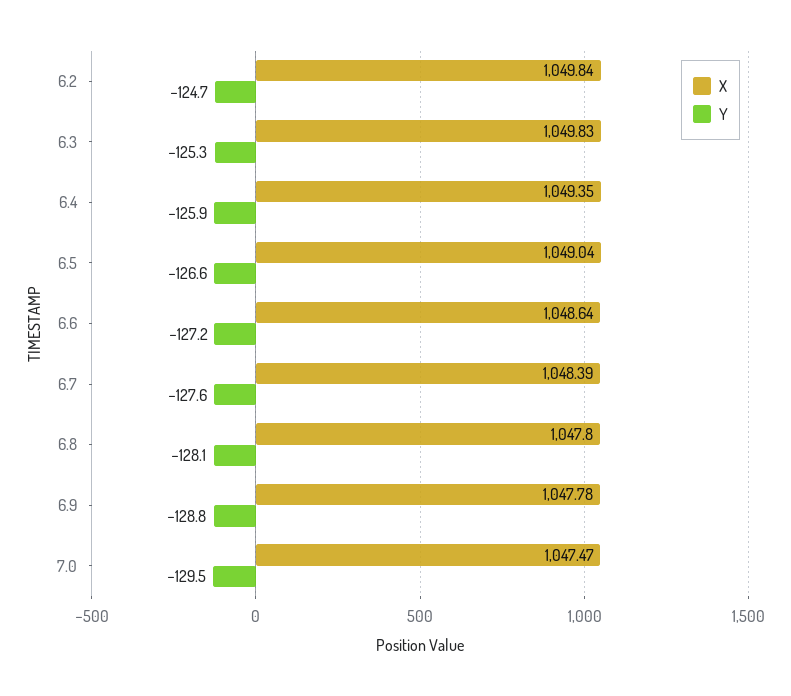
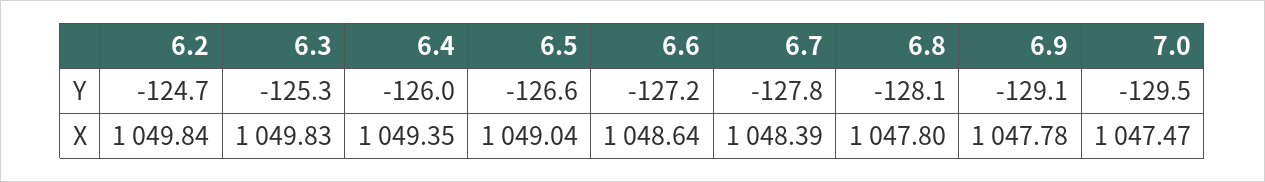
Y, 6.4: -125.9 -> -126
Y, 6.7: -127.6 -> -127.8
Y, 6.9: -128.8 -> -129.1

